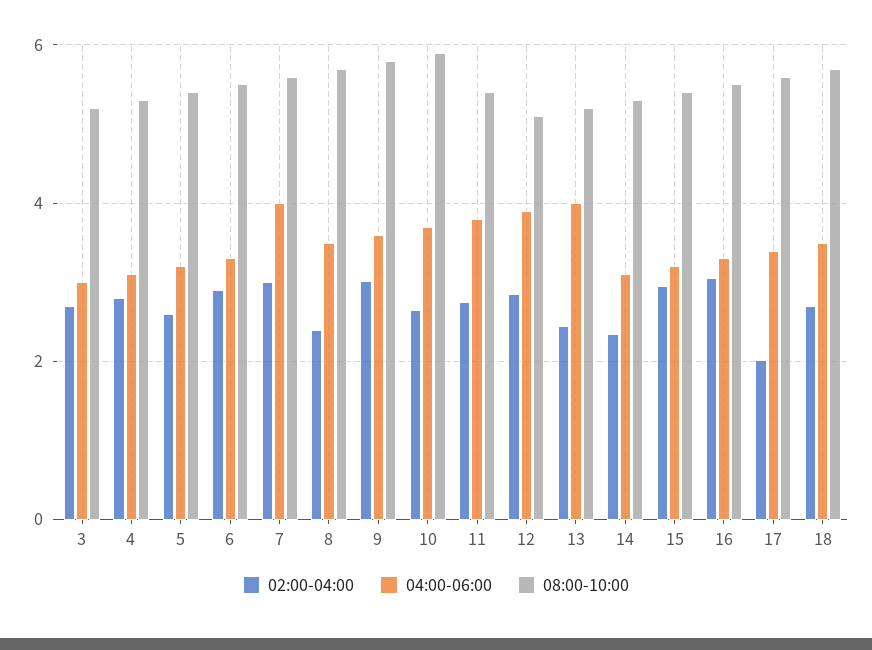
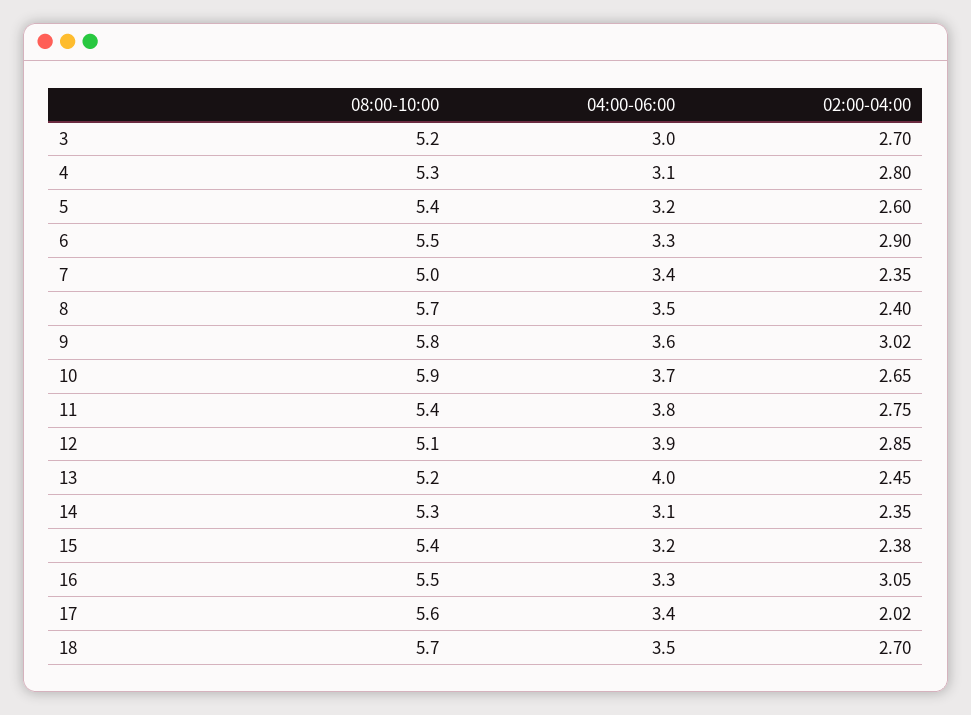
02:00-04:00, 7: 3 -> 2.35
04:00-06:00, 7: 4 -> 3.4
08:00-10:00, 7: 5.6 -> 5
02:00-04:00, 15: 3 -> 2.38

